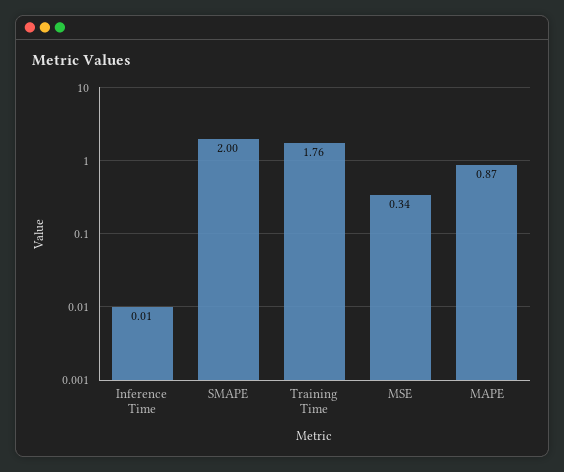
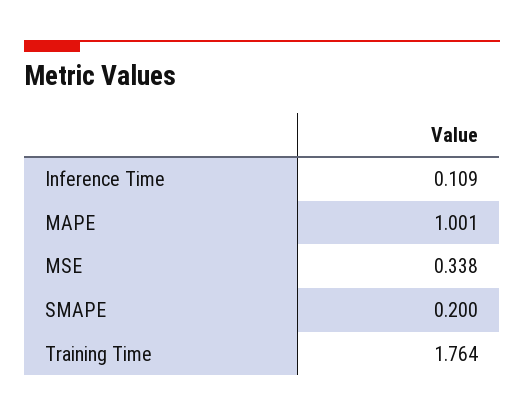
Inference Time: 0.01 -> 0.109
SMAPE: 2 -> 0.2
MAPE: 0.87 -> 1.001

